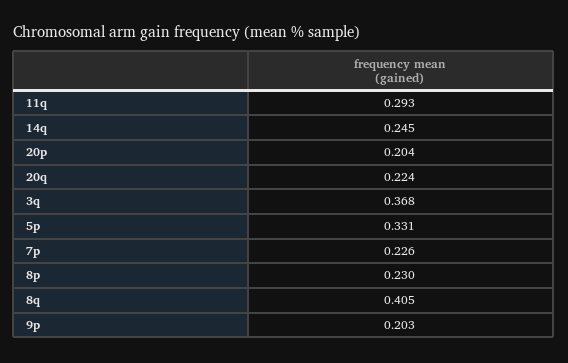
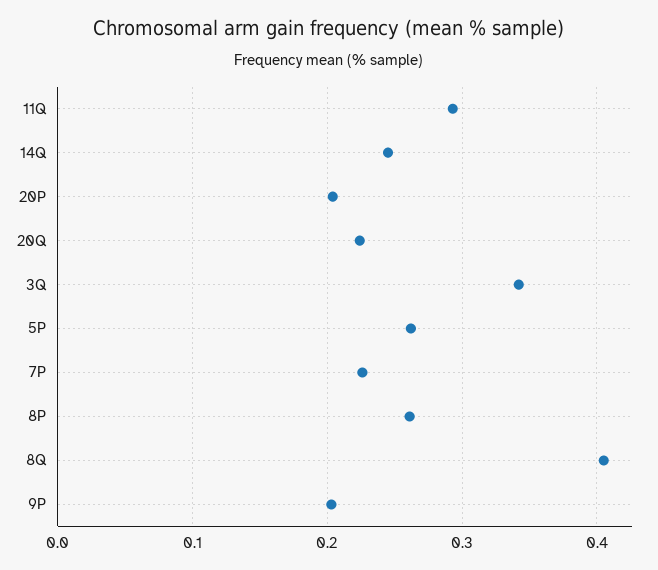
3q: 0.368 -> 0.34
5p: 0.331 -> 0.26
8p: 0.23 -> 0.26

